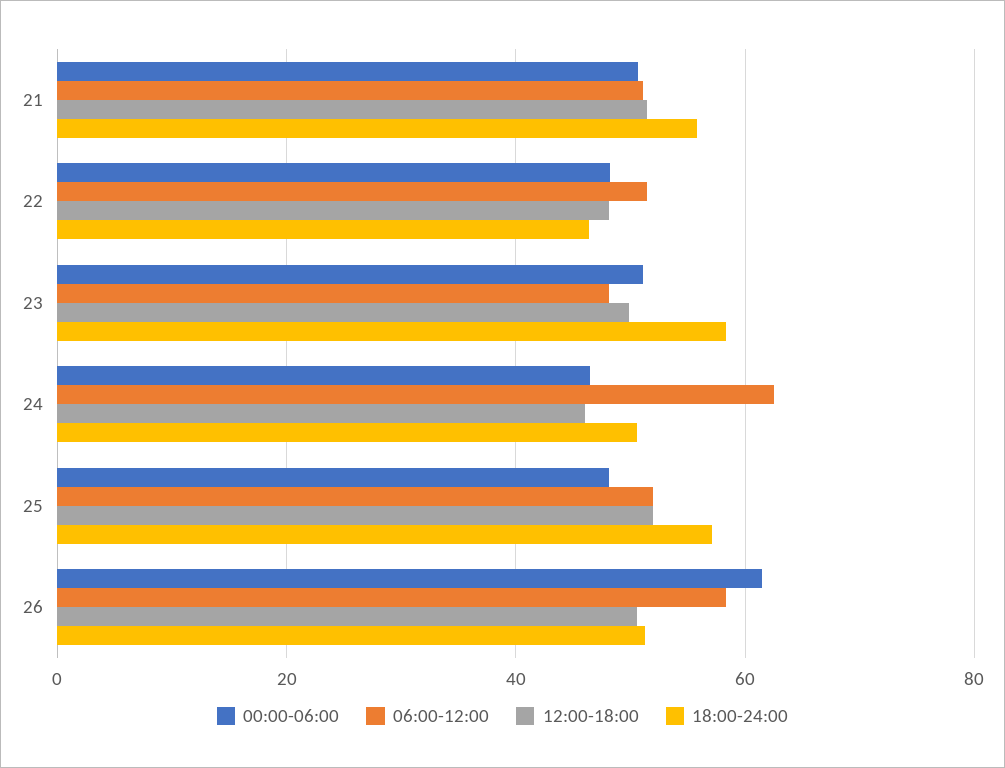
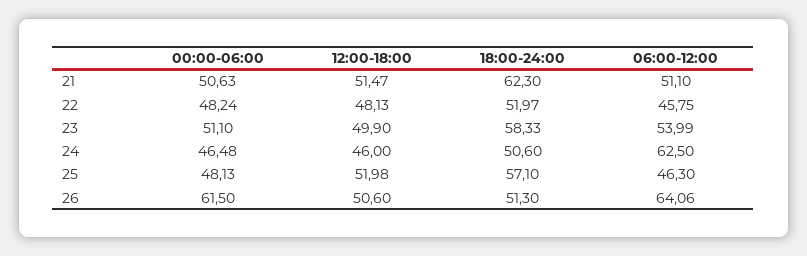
18:00-24:00, 21: 56 -> 62.3
06:00-12:00, 22: 52 -> 45.75
18:00-24:00, 22: 46 -> 51.97
06:00-12:00, 23: 48 -> 53.99
06:00-12:00, 25: 52 -> 46.3
06:00-12:00, 26: 58 -> 64.06

